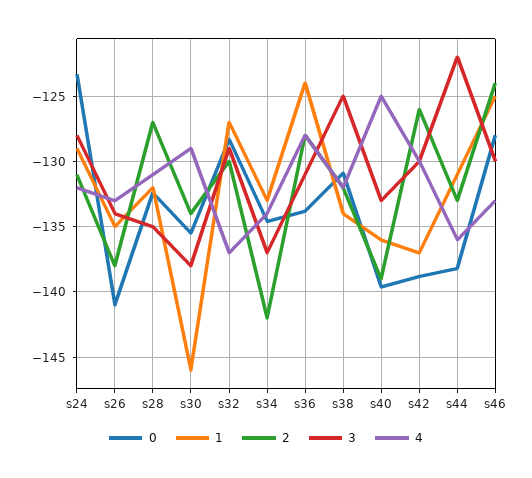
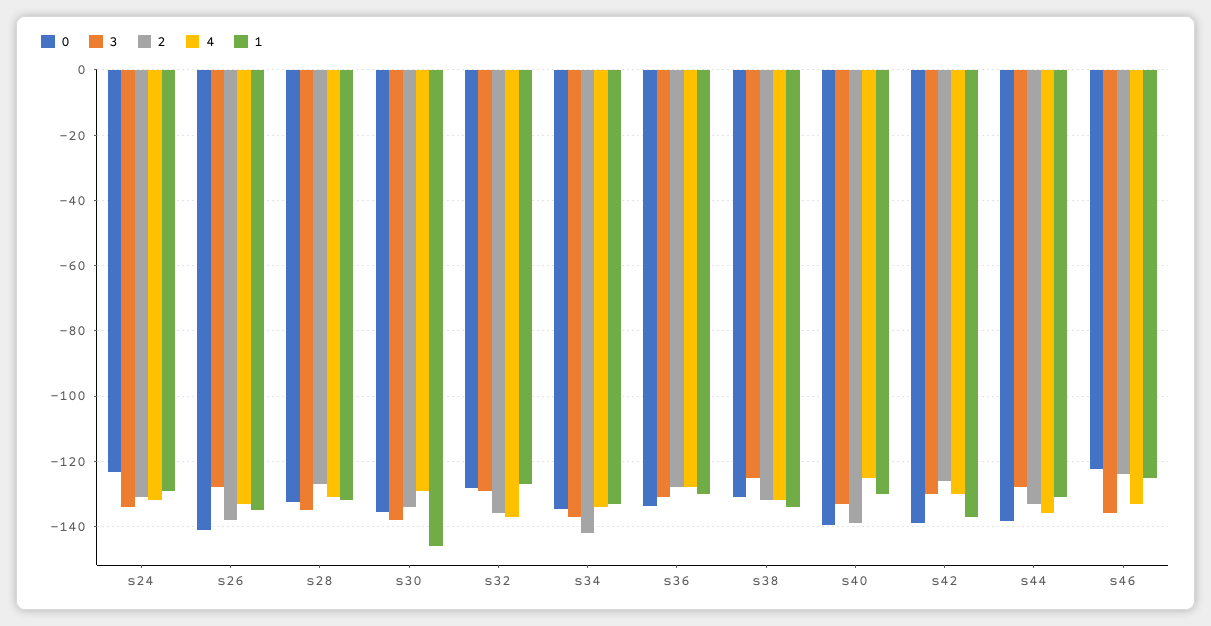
3, s24: -128 -> -134
3, s26: -134 -> -128
2, s32: -130 -> -136
1, s36: -124 -> -130
1, s40: -136 -> -130
3, s44: -122 -> -128
0, s46: -128 -> -122
3, s46: -130 -> -136

